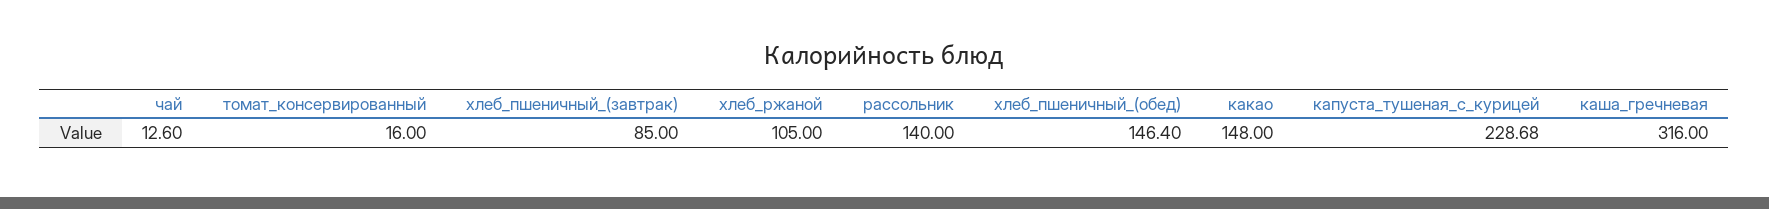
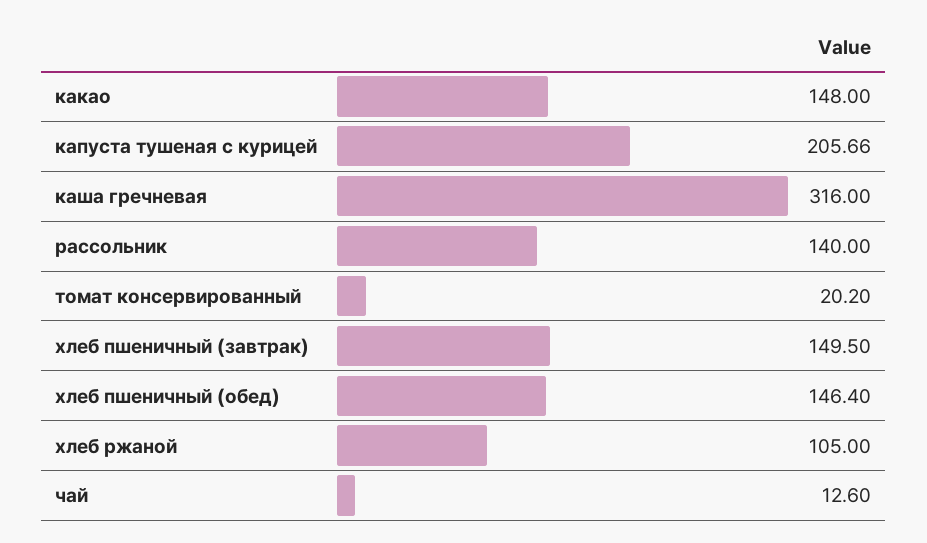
томат_консервированный: 16 -> 20.2
хлеб_пшеничный_(завтрак): 85 -> 149.5
капуста_тушеная_с_курицей: 228.68 -> 205.66

